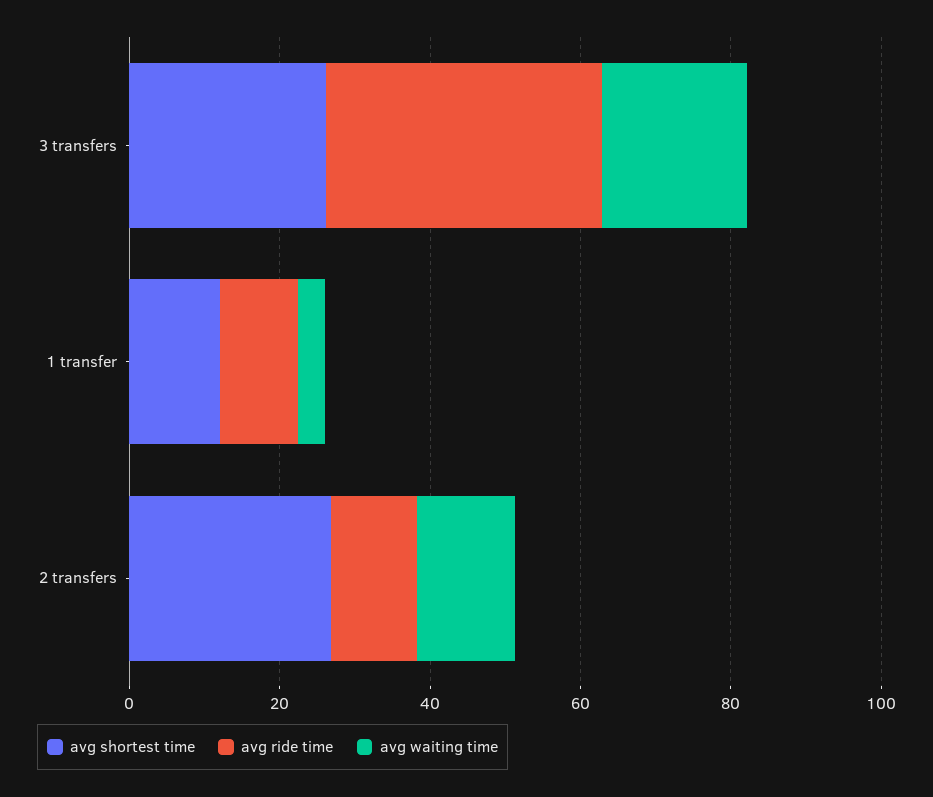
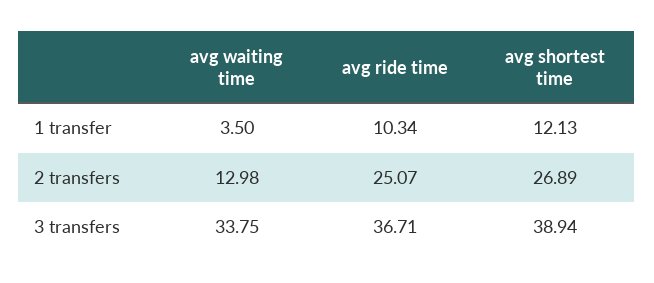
avg shortest time, 3 transfers: 25 -> 38.94
avg waiting time, 3 transfers: 20 -> 33.75
avg ride time, 2 transfers: 10 -> 25.07

